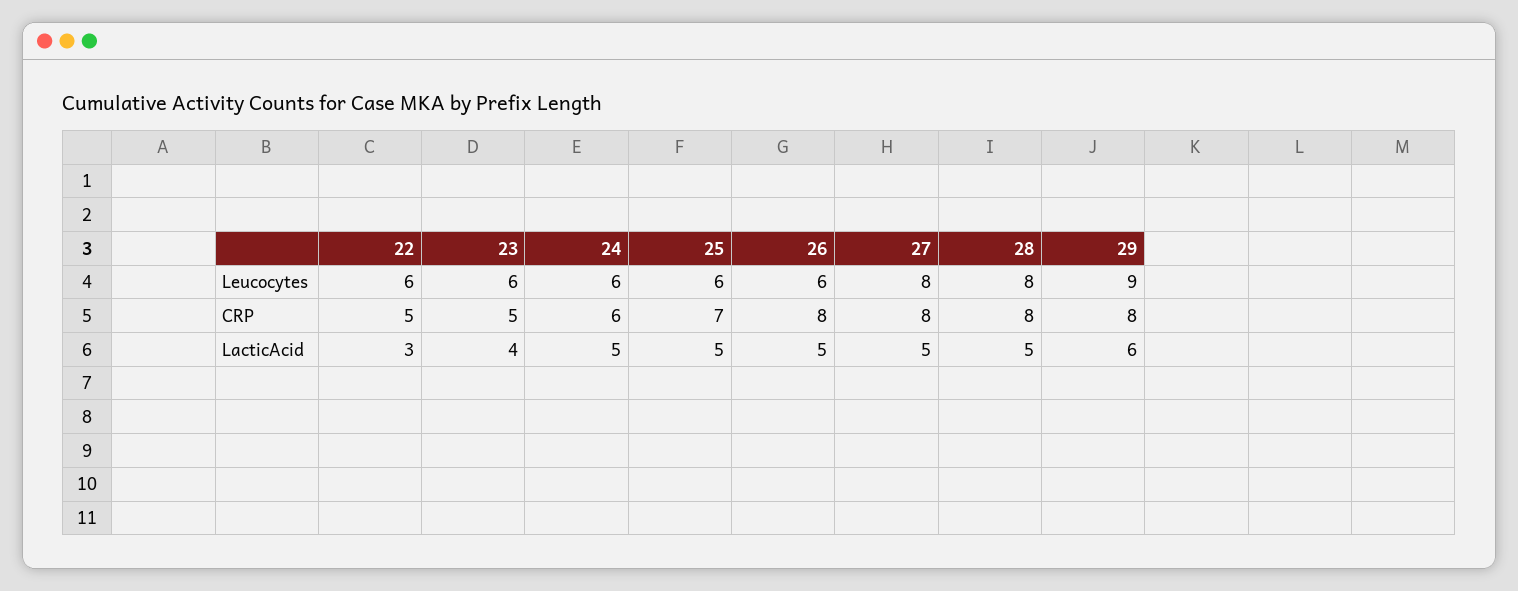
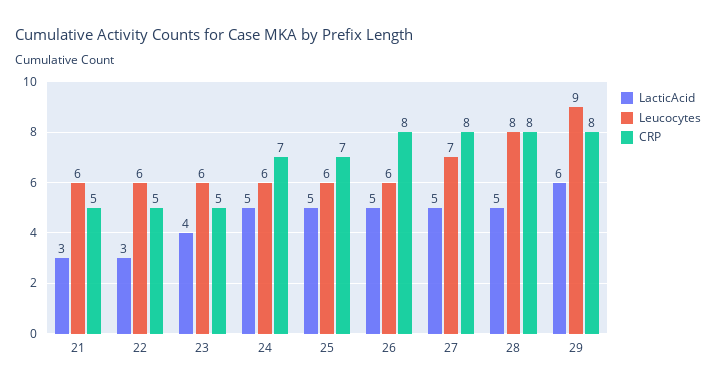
Leucocytes, 27: 8 -> 7
CRP, 24: 6 -> 7
LacticAcid, 21: none -> 3
Leucocytes, 21: none -> 6
CRP, 21: none -> 5

